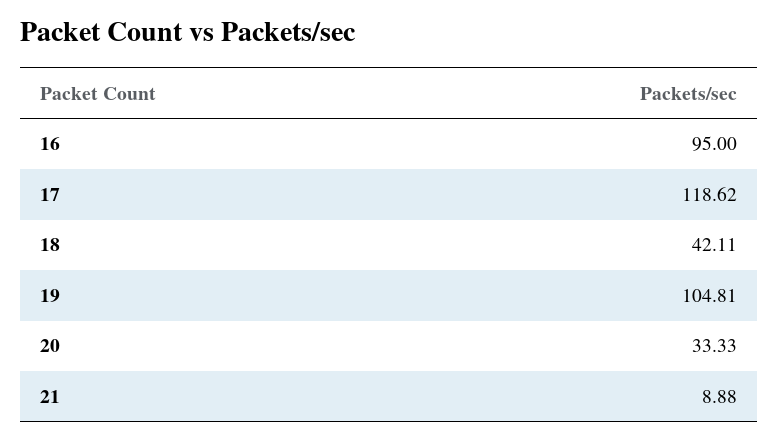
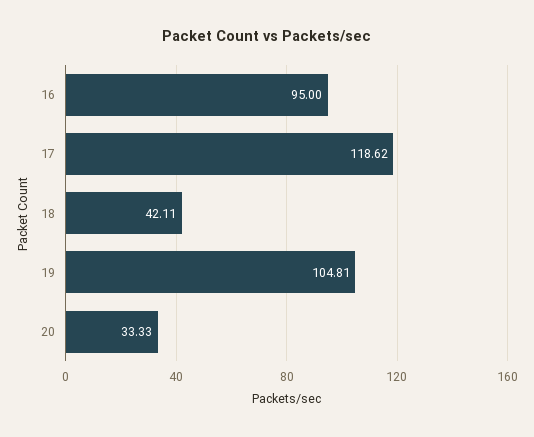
21: 8.88 -> none

